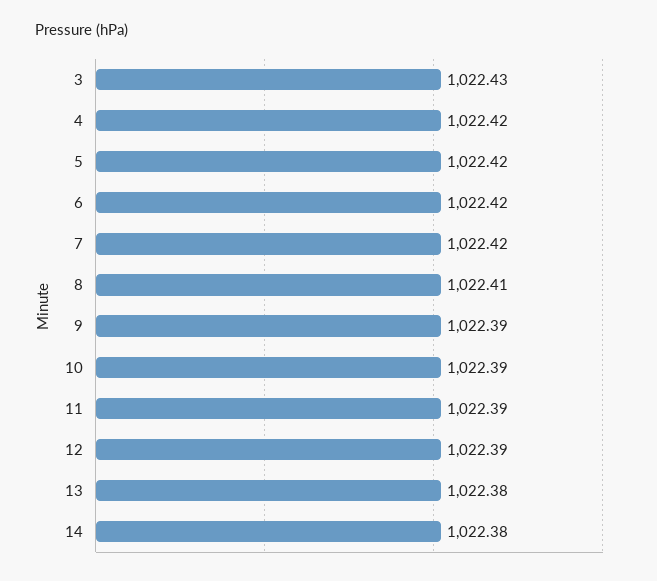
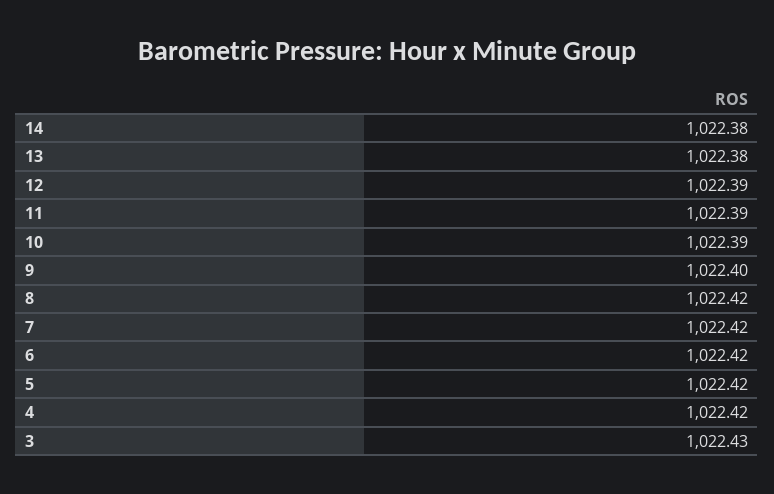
8: 1022.41 -> 1022.42
9: 1022.39 -> 1022.4

